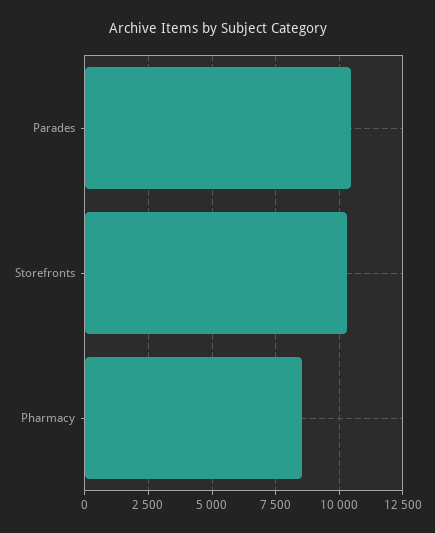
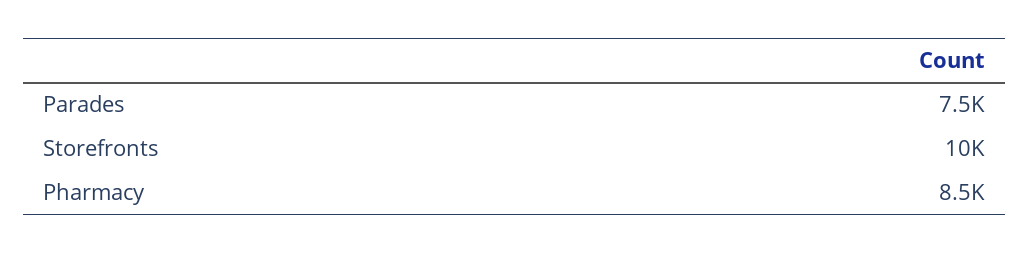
Parades: 10500 -> 7500

